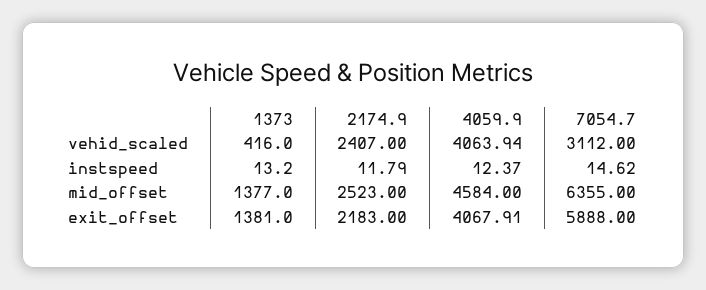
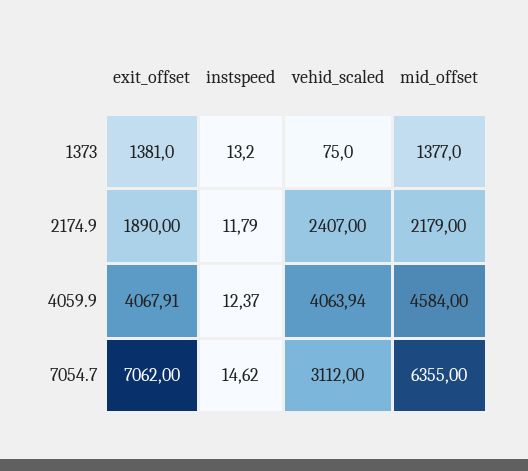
1373, vehid_scaled: 416 -> 75
2174.9, mid_offset: 2523 -> 2179
2174.9, exit_offset: 2183 -> 1890
7054.7, exit_offset: 5888 -> 7062

